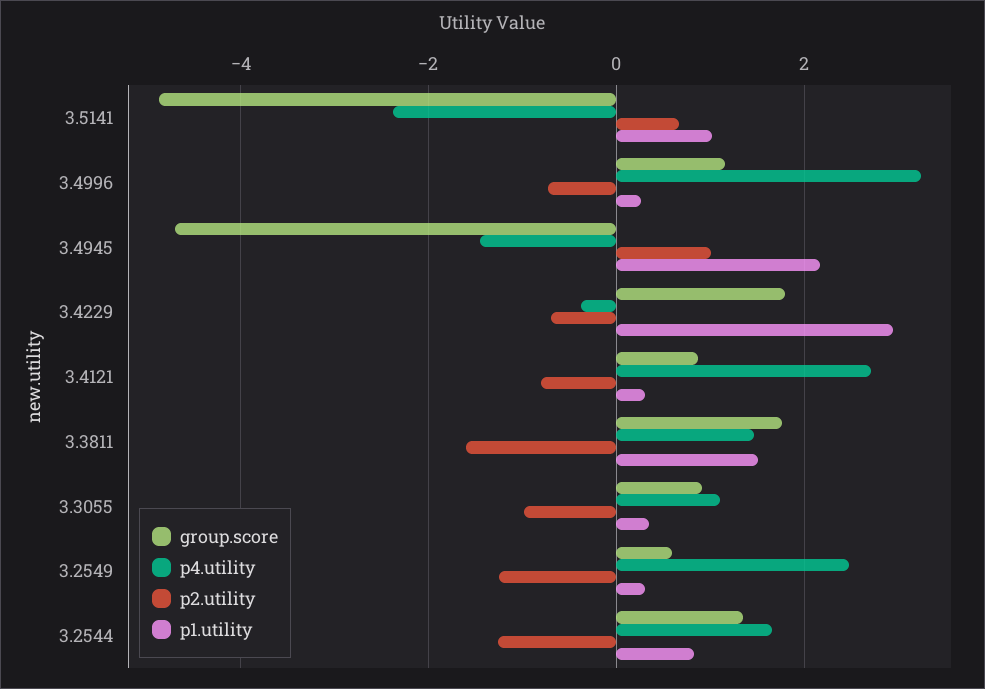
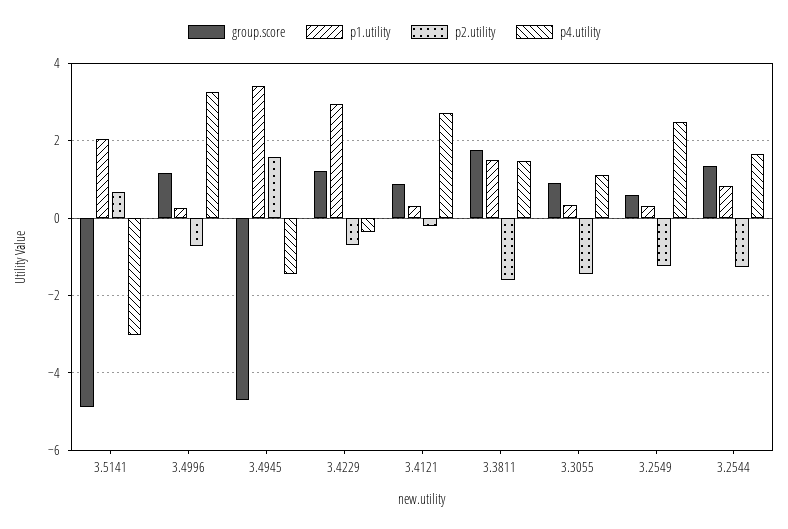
p4.utility, 3.5141: -2.4 -> -3
p1.utility, 3.5141: 1 -> 2
p2.utility, 3.4945: 1 -> 1.6
p1.utility, 3.4945: 2.2 -> 3.4
group.score, 3.4229: 1.8 -> 1.2
p2.utility, 3.4121: -0.8 -> -0.2
p2.utility, 3.3055: -1 -> -1.4

